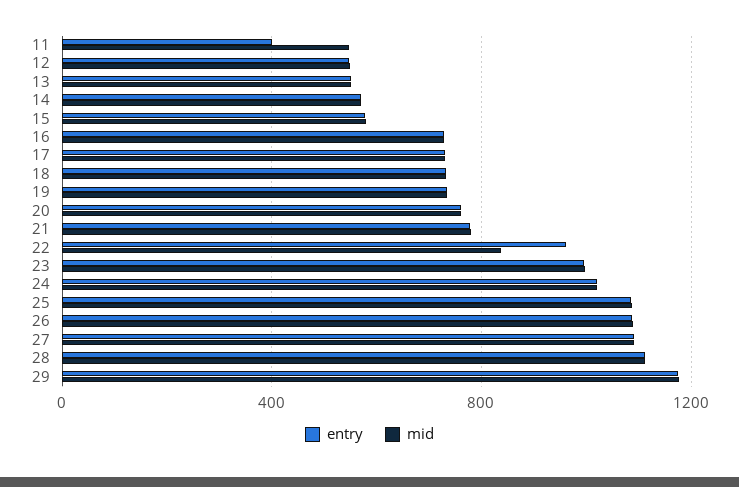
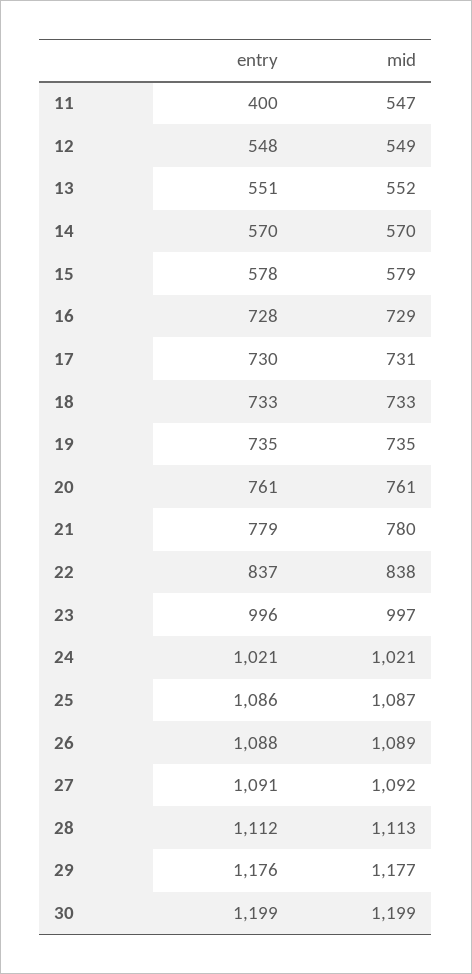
entry, 22: 950 -> 837
entry, 30: none -> 1199
mid, 30: none -> 1199

